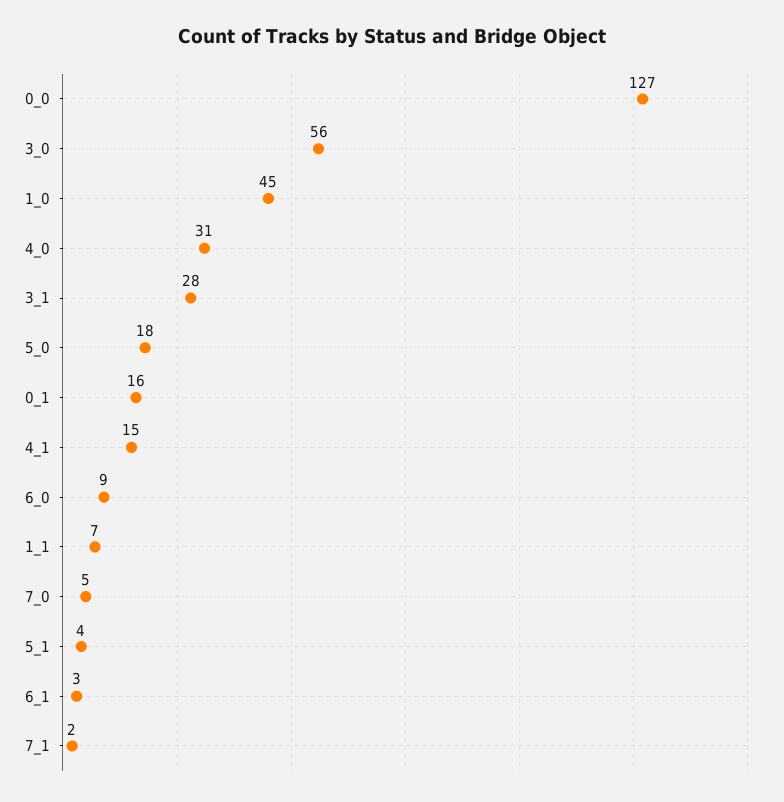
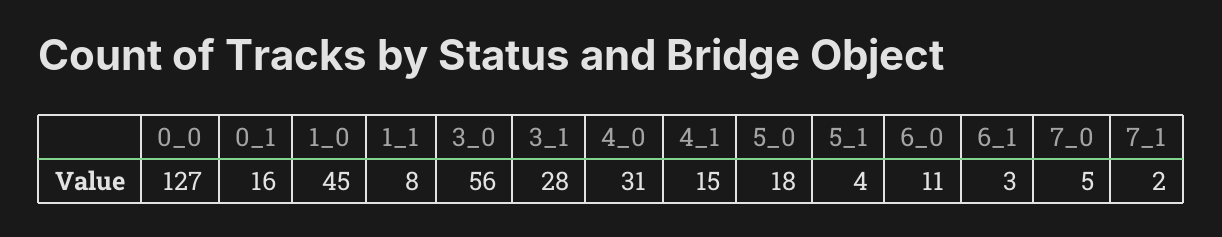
6_0: 9 -> 11
1_1: 7 -> 8

